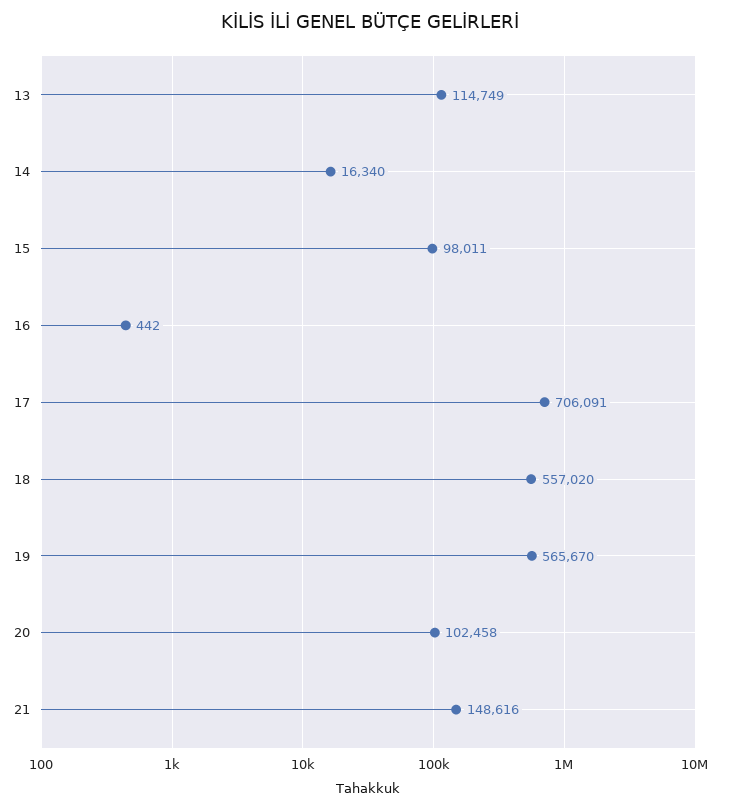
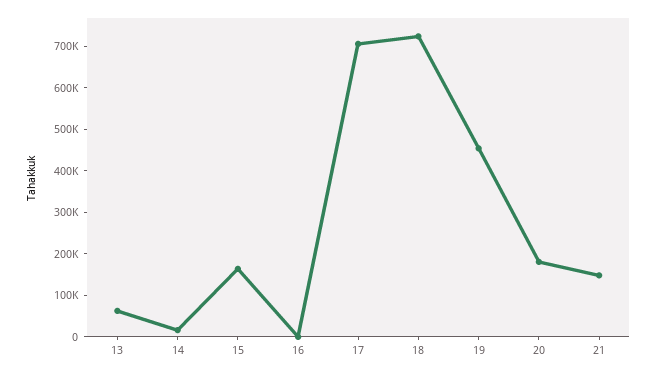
13: 114749 -> 60000
15: 98011 -> 160000
18: 557020 -> 720000
19: 565670 -> 460000
20: 102458 -> 180000

